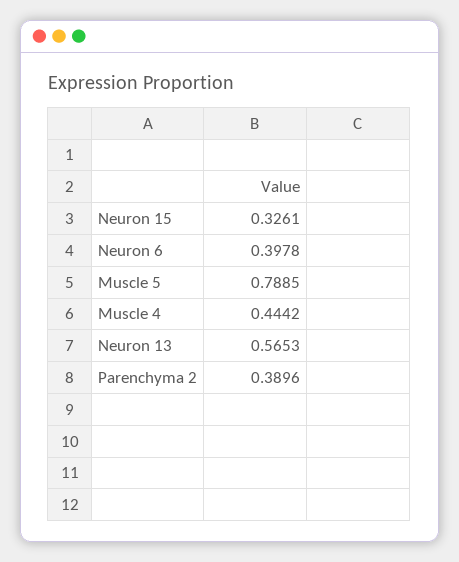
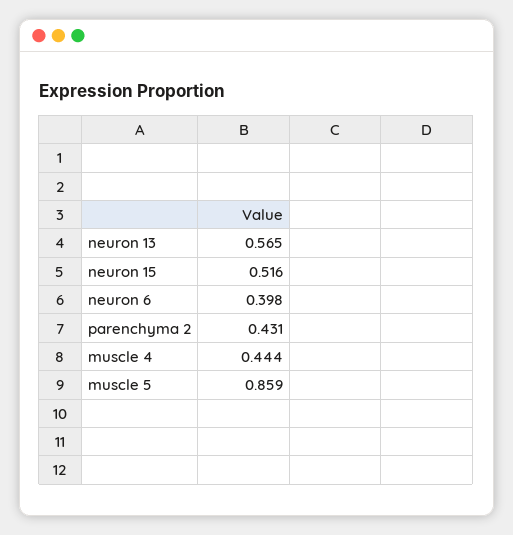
Neuron 15: 0.3261 -> 0.516
Muscle 5: 0.7885 -> 0.859
Parenchyma 2: 0.3896 -> 0.431

